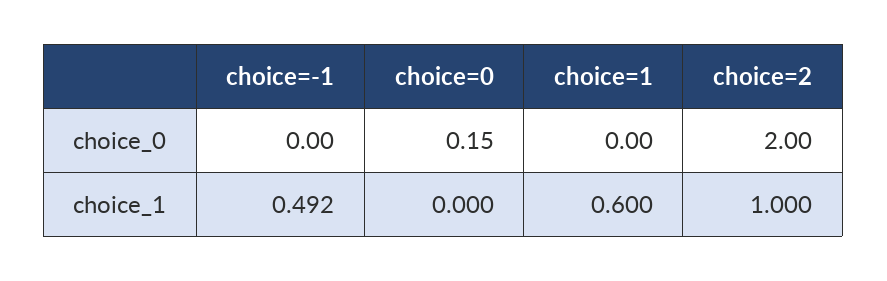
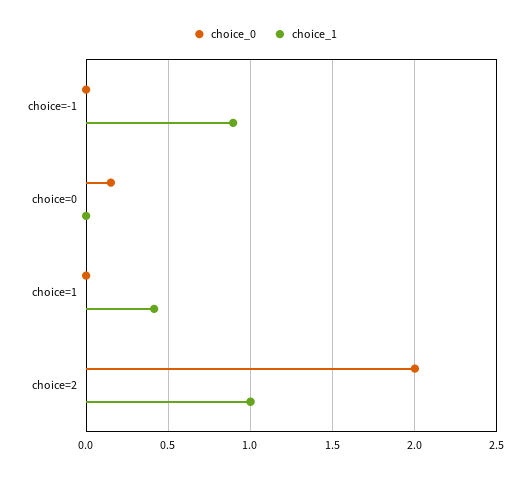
choice_1, choice=-1: 0.492 -> 0.9
choice_1, choice=1: 0.6 -> 0.4

